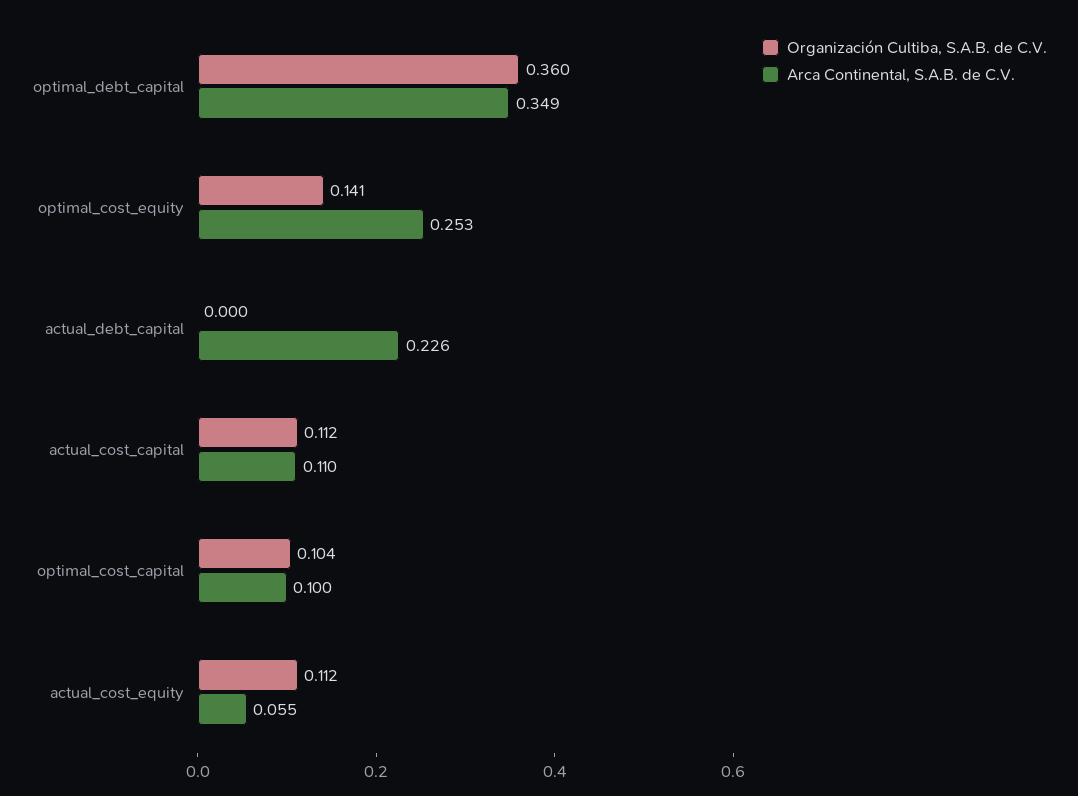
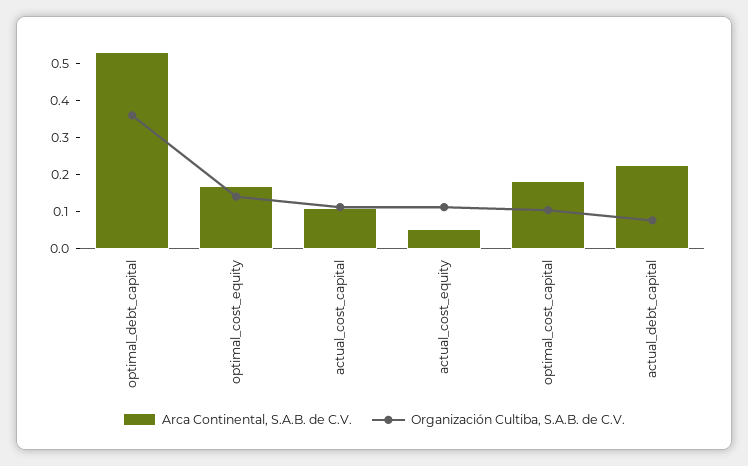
Arca Continental, S.A.B. de C.V., optimal_debt_capital: 0.349 -> 0.525
Arca Continental, S.A.B. de C.V., optimal_cost_equity: 0.253 -> 0.175
Organización Cultiba, S.A.B. de C.V., actual_debt_capital: 0 -> 0.075
Arca Continental, S.A.B. de C.V., optimal_cost_capital: 0.1 -> 0.175

